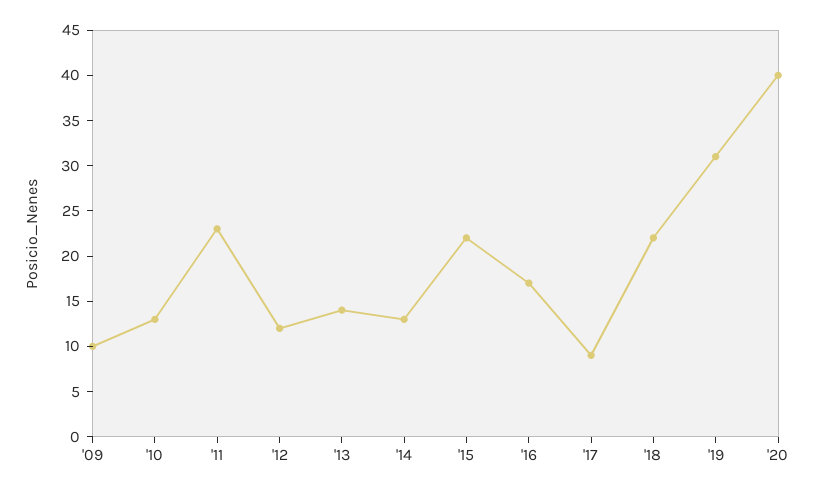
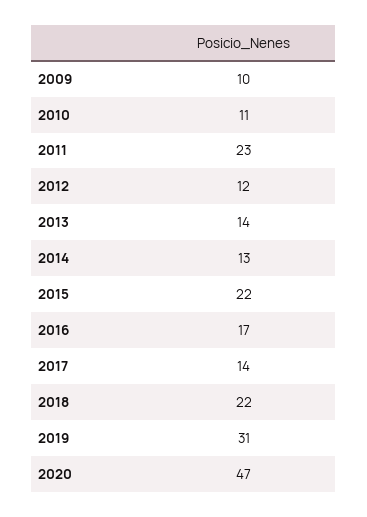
'10: 13 -> 11
'17: 9 -> 14
'20: 40 -> 47

